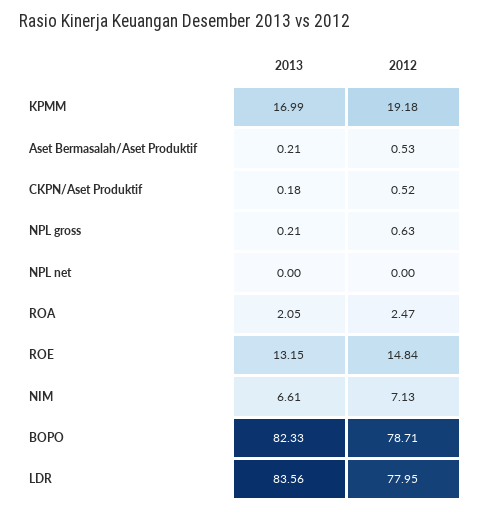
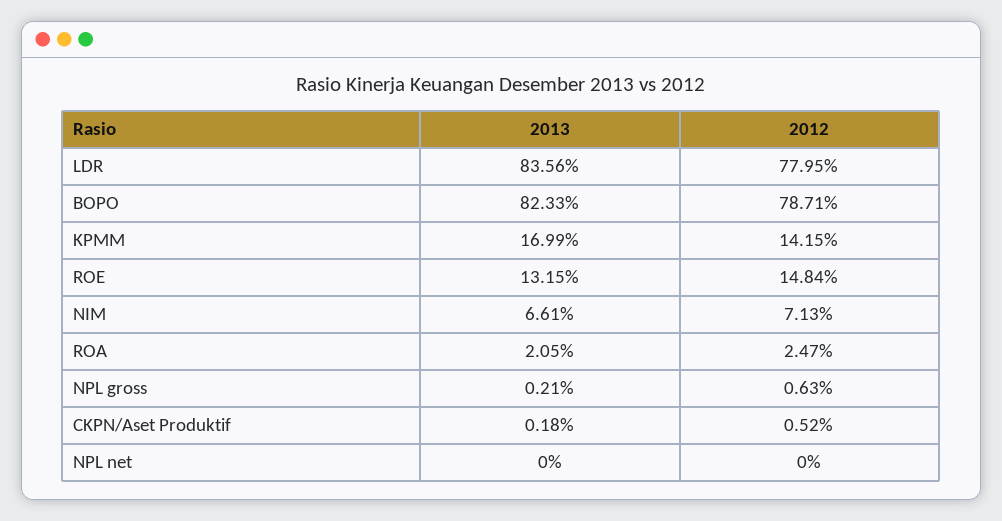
2012, KPMM: 19.18 -> 14.15
2013, Aset Bermasalah/Aset Produktif: 0.21 -> none
2012, Aset Bermasalah/Aset Produktif: 0.53 -> none

